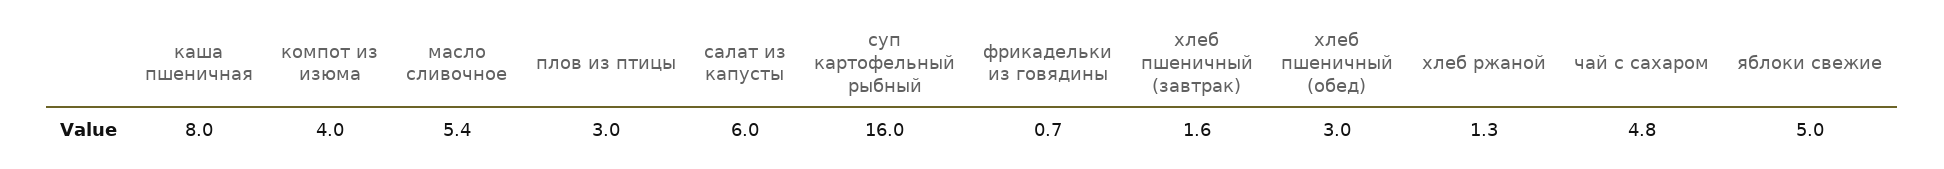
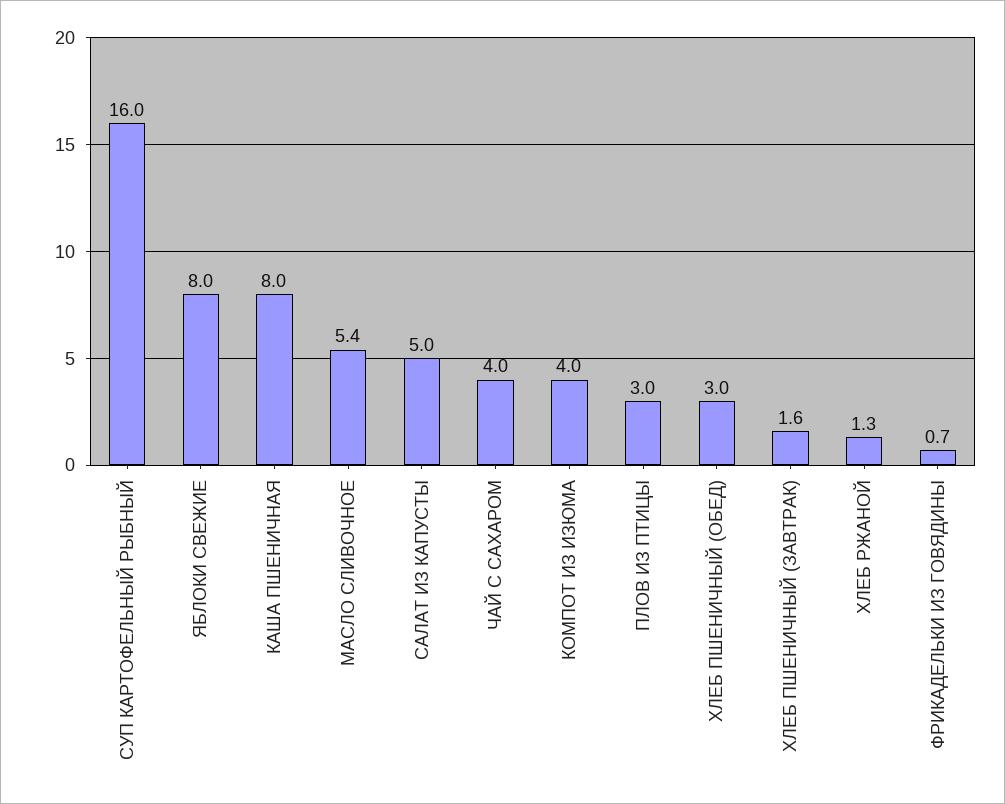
салат из капусты: 6 -> 5
чай с сахаром: 4.8 -> 4
яблоки свежие: 5 -> 8

